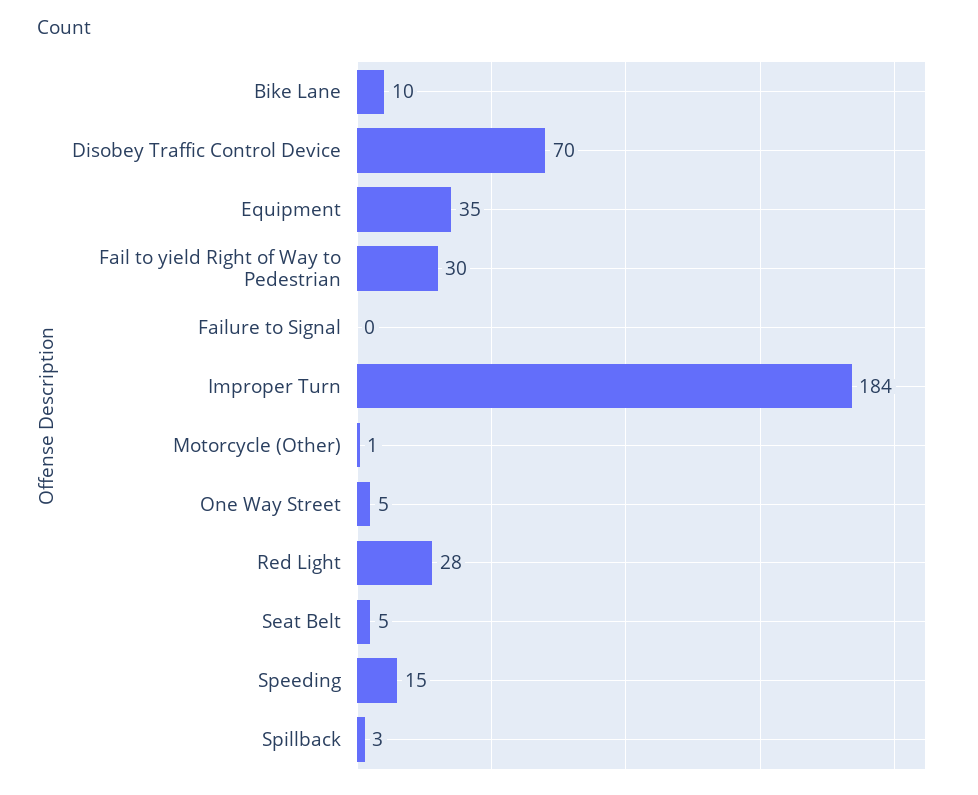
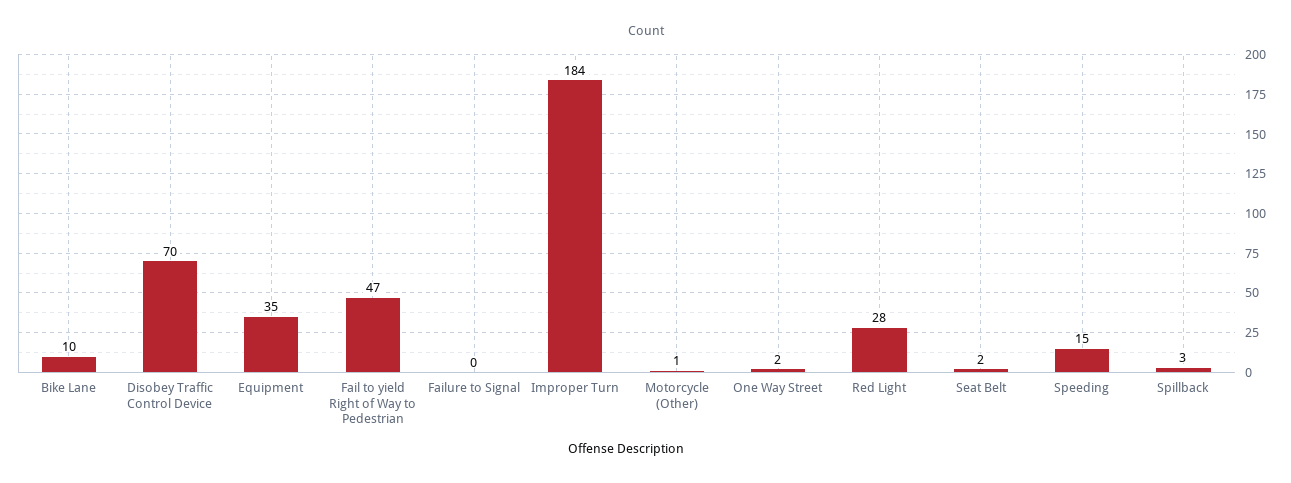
Fail to yield Right of Way to Pedestrian: 30 -> 47
One Way Street: 5 -> 2
Seat Belt: 5 -> 2

